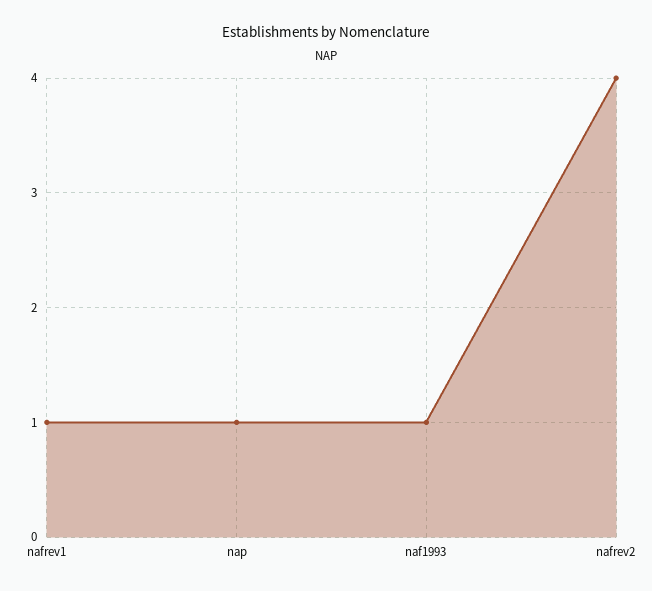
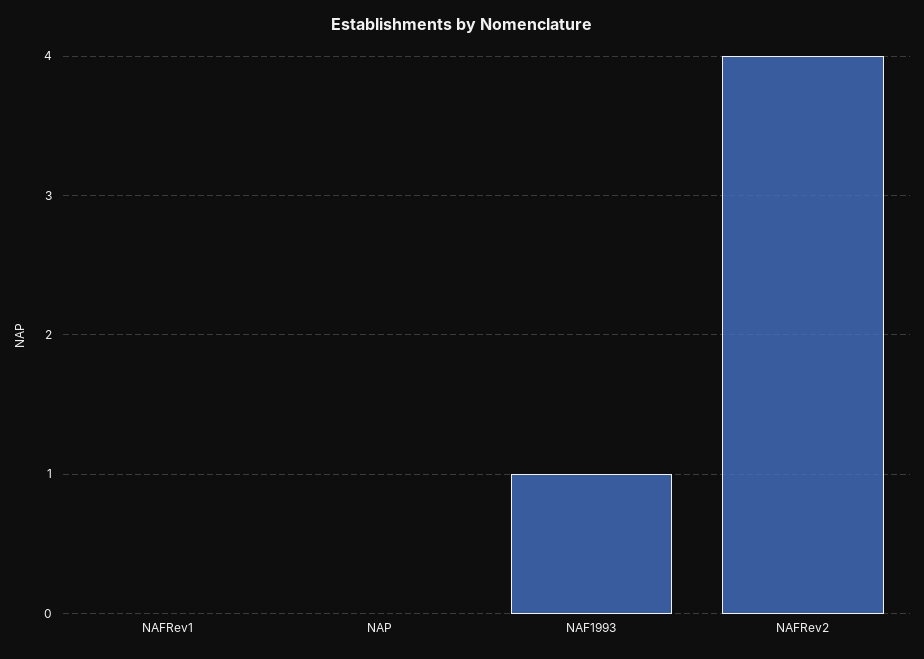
nafrev1: 1 -> 0
nap: 1 -> 0

